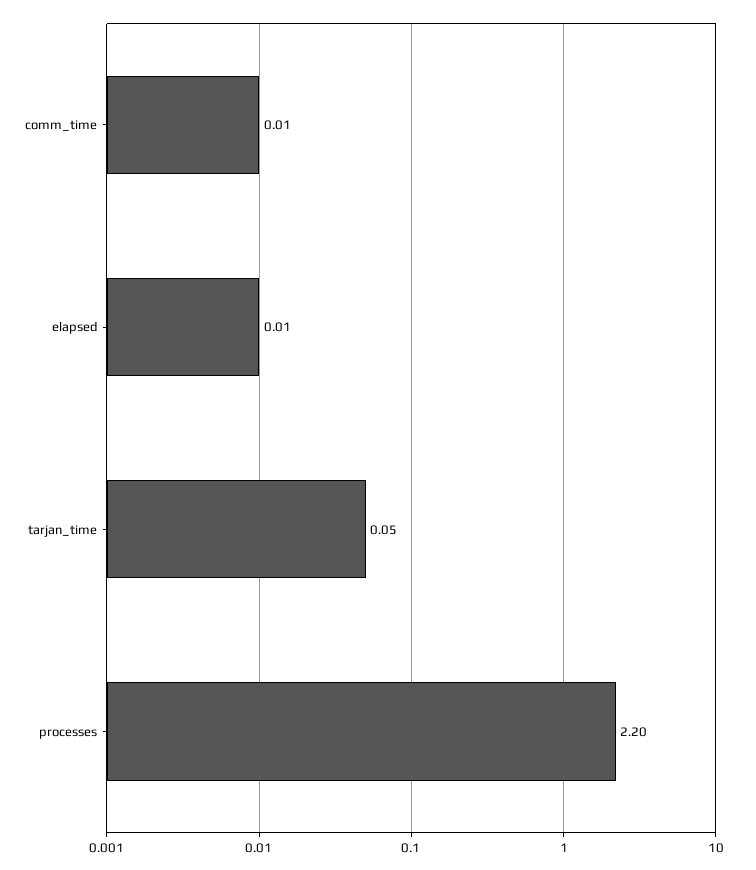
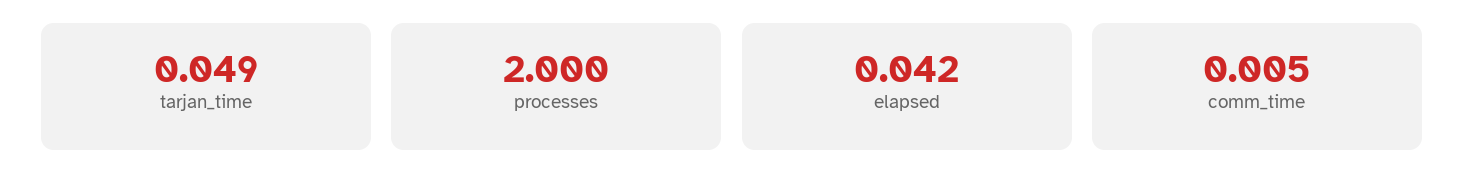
elapsed: 0.01 -> 0.042
processes: 2.2 -> 2

